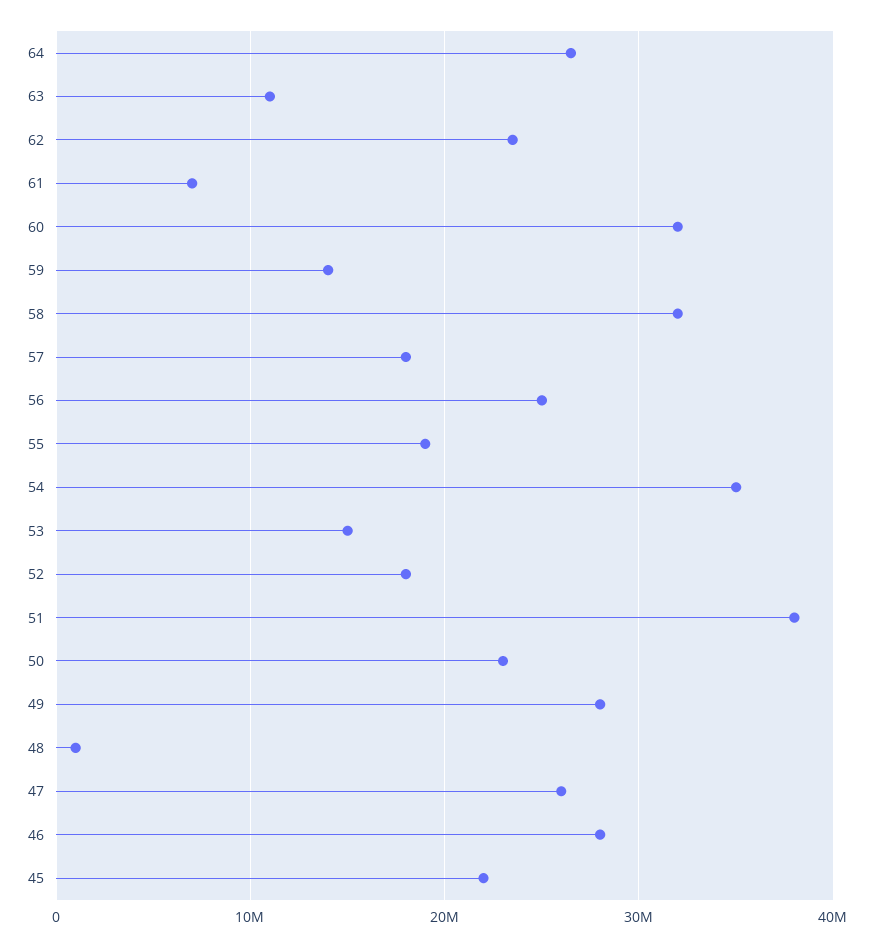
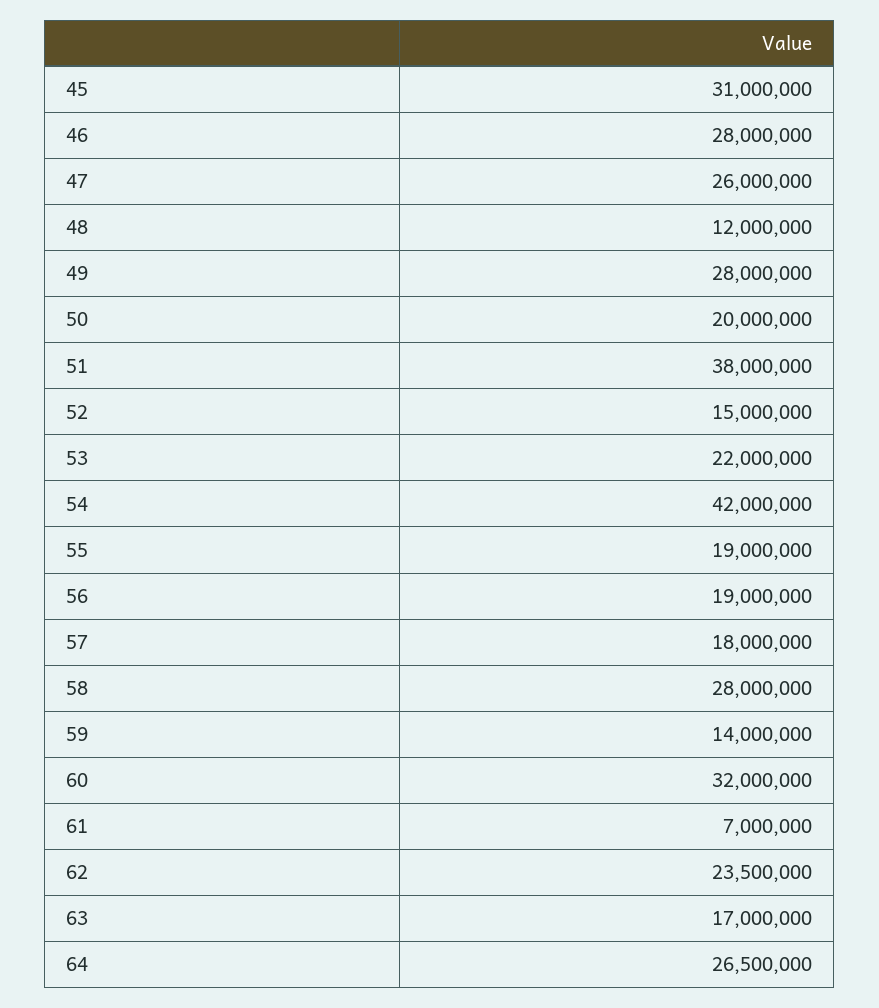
63: 11000000 -> 17000000
58: 32000000 -> 28000000
56: 25000000 -> 19000000
54: 35000000 -> 42000000
53: 15000000 -> 22000000
52: 18000000 -> 15000000
50: 23000000 -> 20000000
48: 1000000 -> 12000000
45: 22000000 -> 31000000

